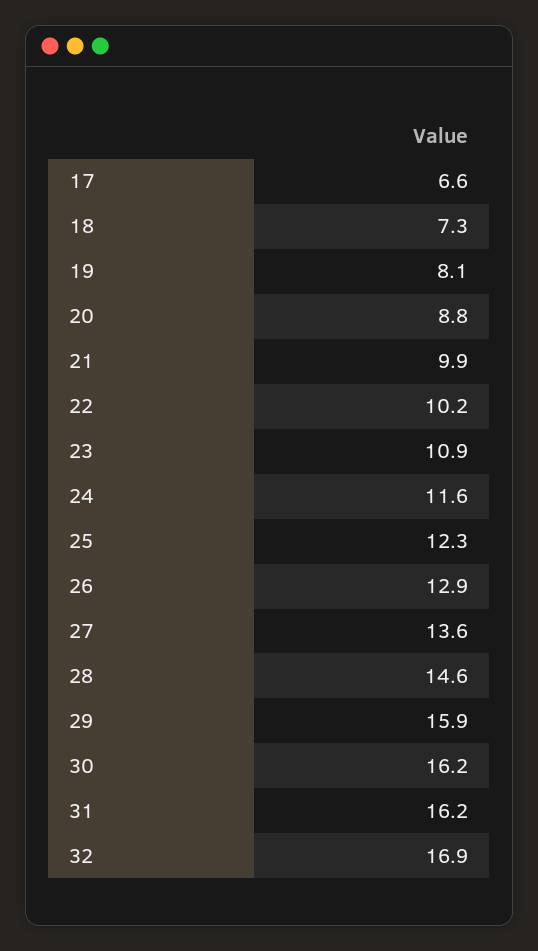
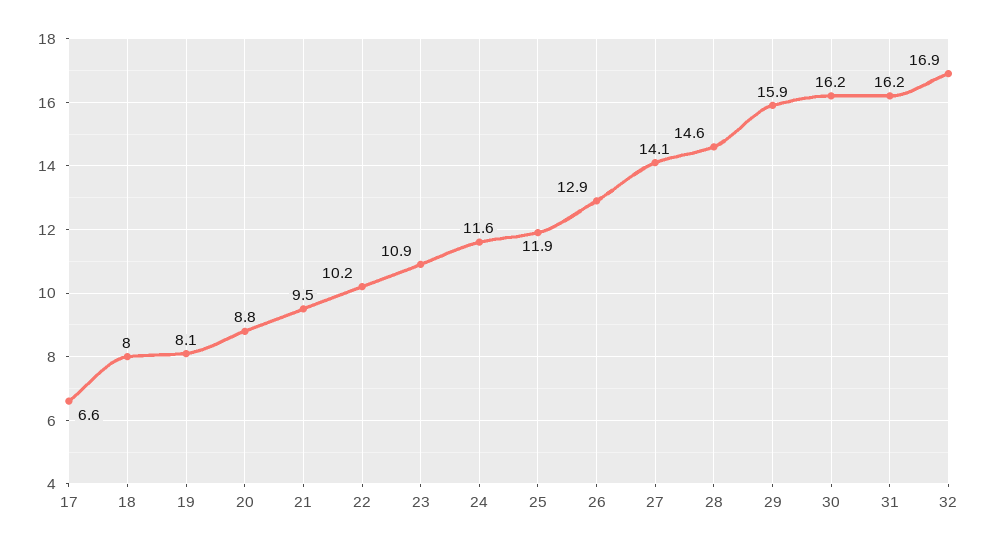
18: 7.3 -> 8
21: 9.9 -> 9.5
25: 12.3 -> 11.9
27: 13.6 -> 14.1

